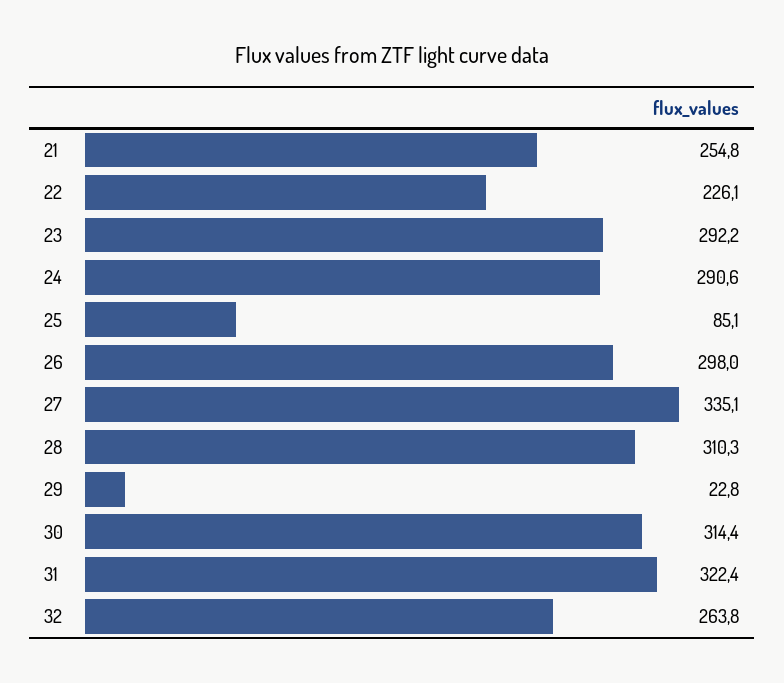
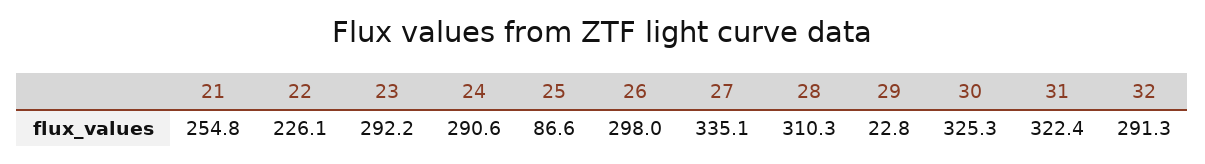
25: 85.1 -> 86.6
30: 314.4 -> 325.3
32: 263.8 -> 291.3

